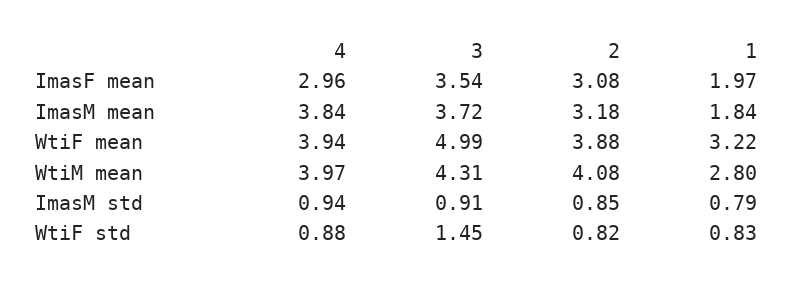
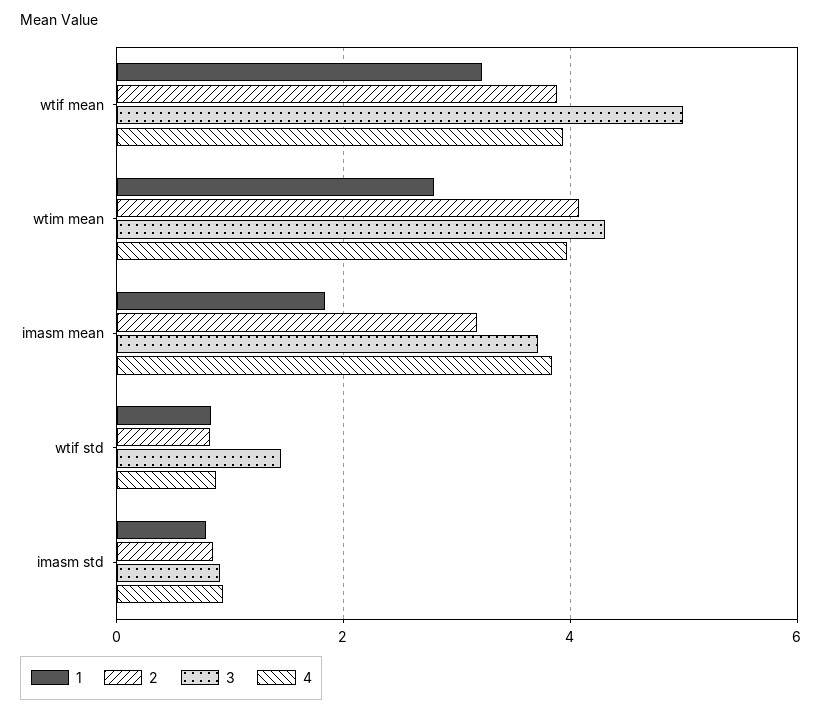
4, ImasF mean: 2.96 -> none
3, ImasF mean: 3.54 -> none
2, ImasF mean: 3.08 -> none
1, ImasF mean: 1.97 -> none

